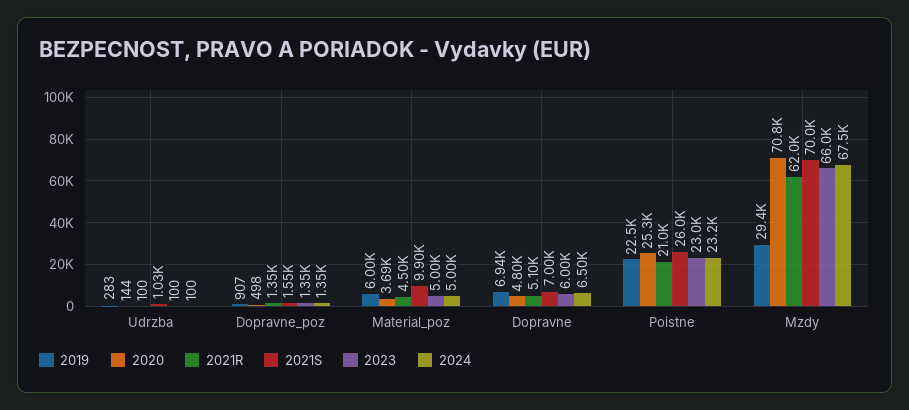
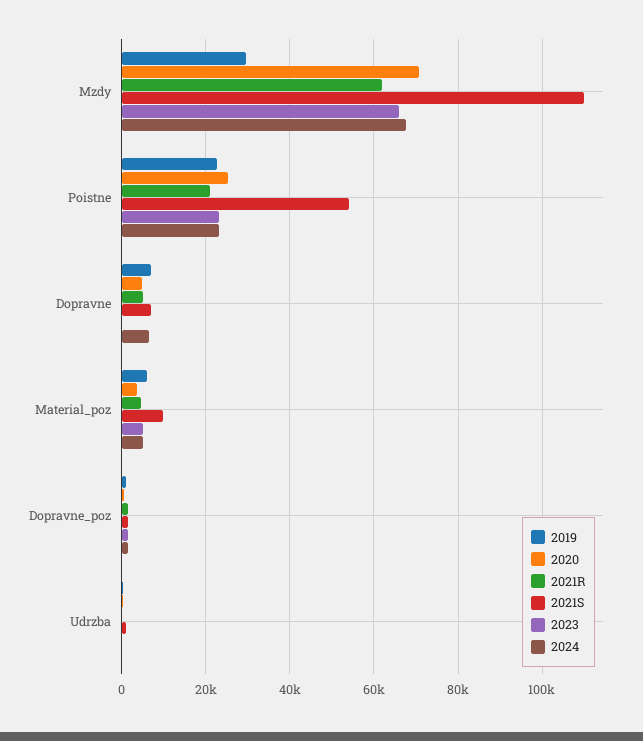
2023, Dopravne: 6000 -> 0
2021S, Poistne: 26000 -> 54000
2021S, Mzdy: 70000 -> 110000

